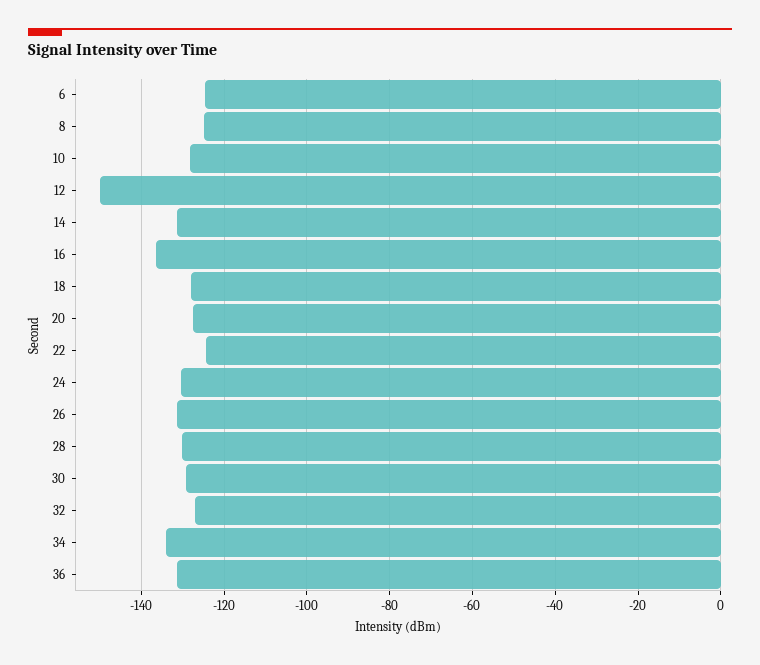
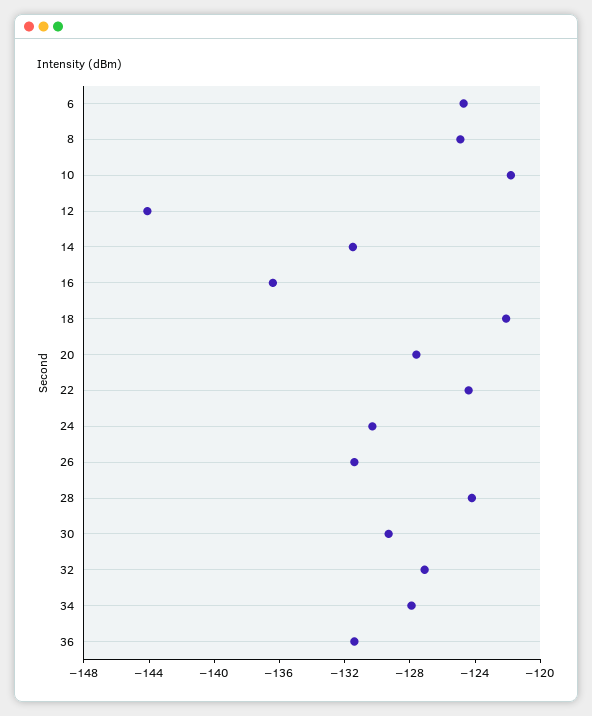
10: -128 -> -122
12: -150 -> -144
18: -128 -> -122
28: -130 -> -124
34: -134 -> -128

